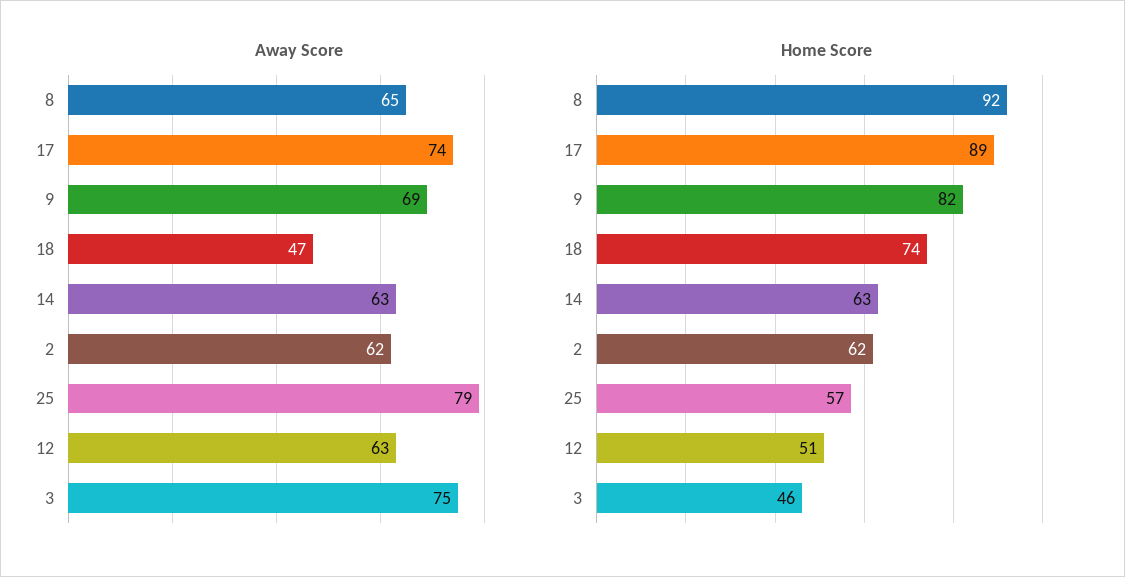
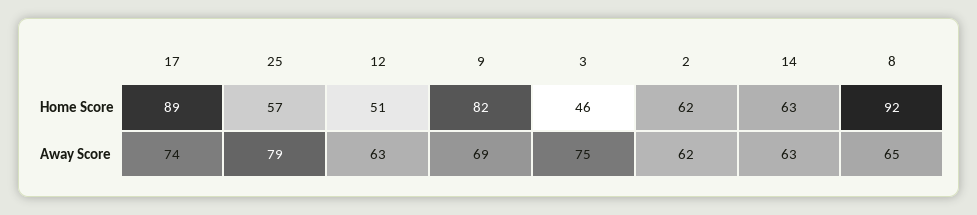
Away Score, 18: 47 -> none
Home Score, 18: 74 -> none

